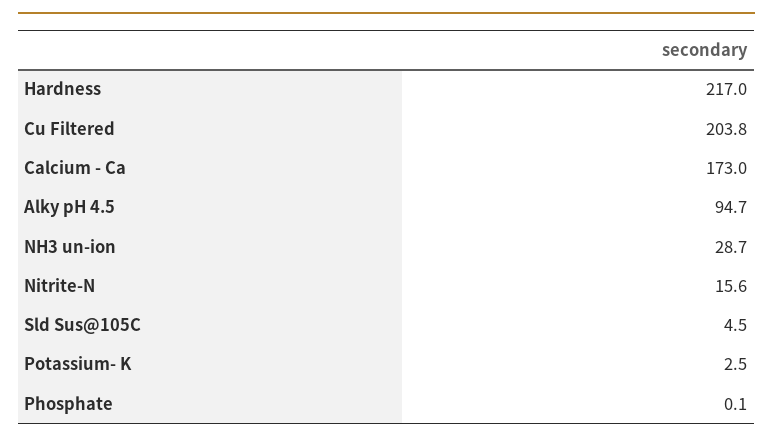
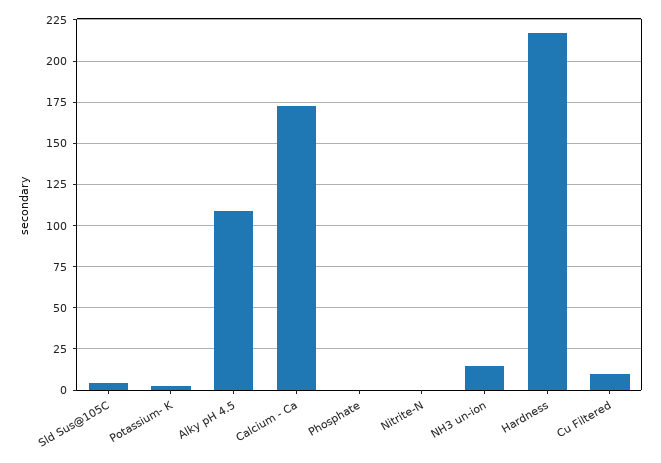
Cu Filtered: 203.8 -> 10
Alky pH 4.5: 94.7 -> 110
NH3 un-ion: 28.7 -> 15
Nitrite-N: 15.6 -> 0

